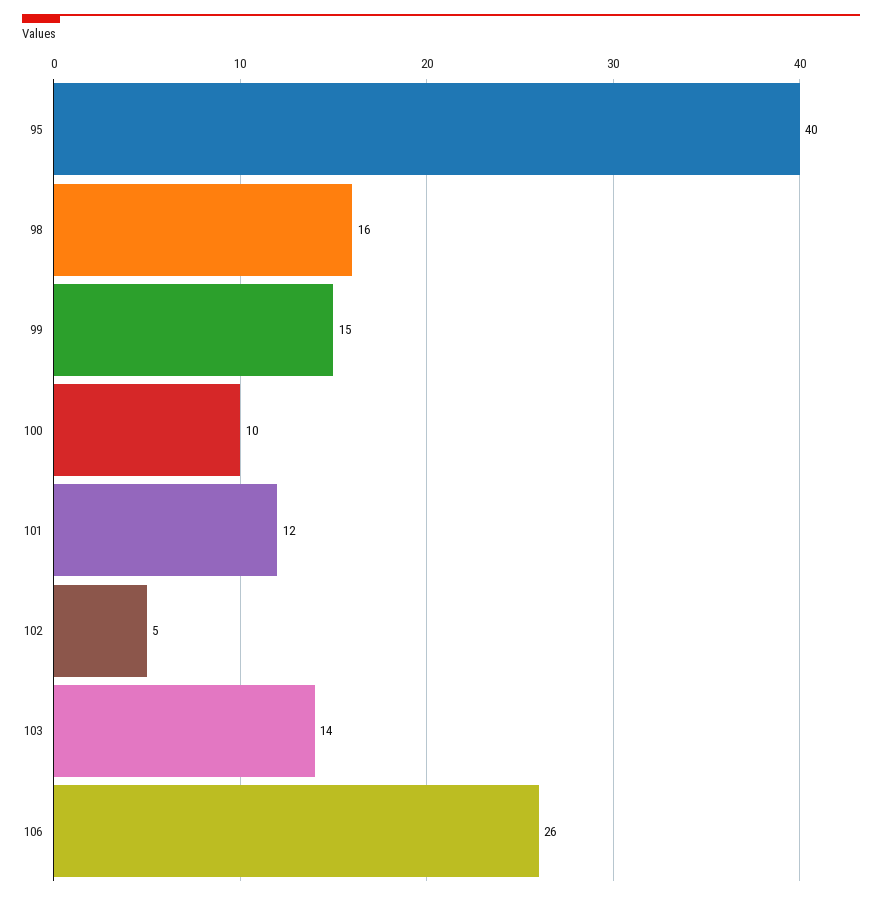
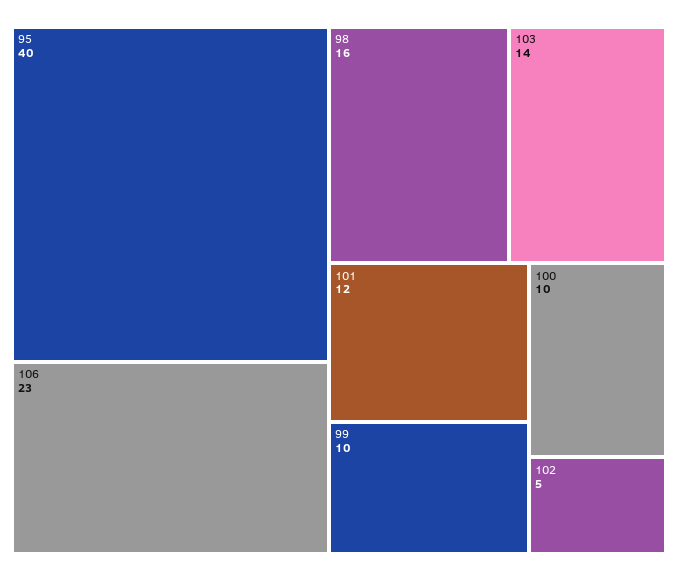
99: 15 -> 10
106: 26 -> 23

